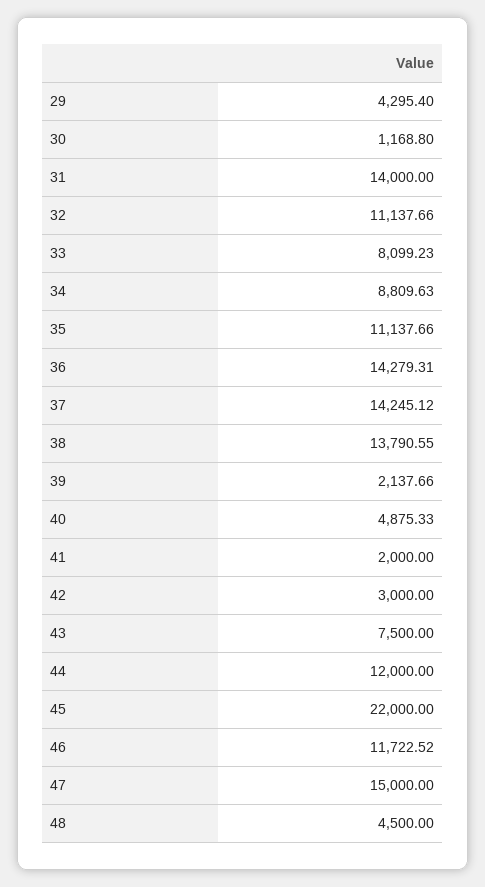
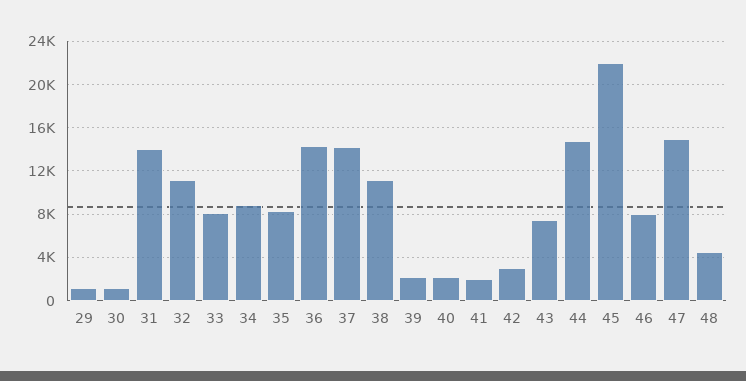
29: 4295.4 -> 1000
35: 11137.66 -> 8000
38: 13790.55 -> 11000
40: 4875.33 -> 2000
44: 12000 -> 15000
46: 11722.52 -> 8000

